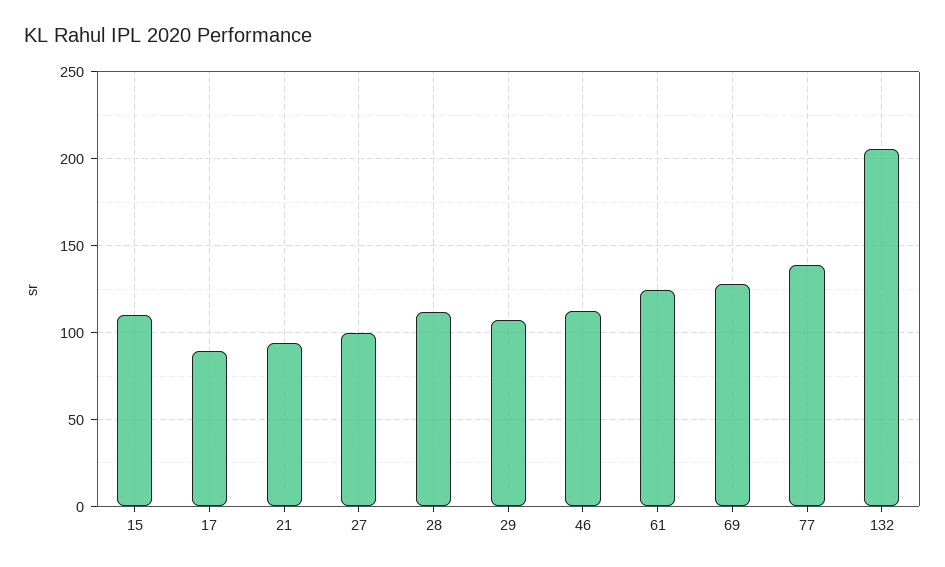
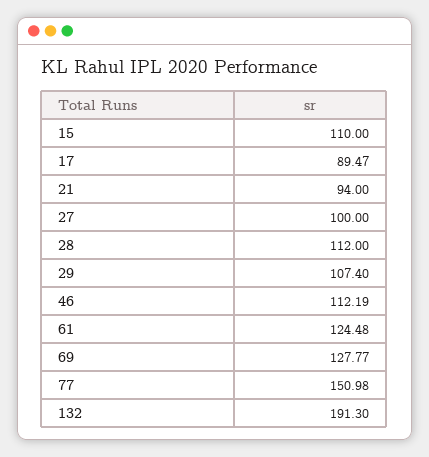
77: 140 -> 150.98
132: 205 -> 191.3

